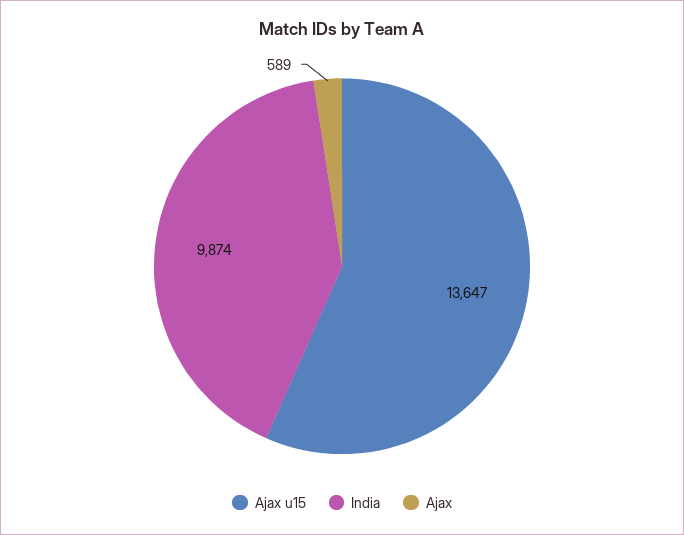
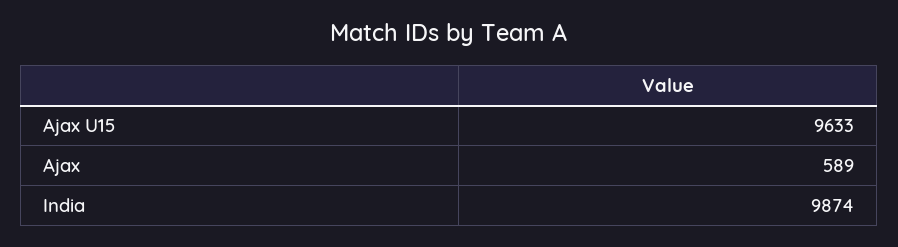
Ajax u15: 13647 -> 9633

